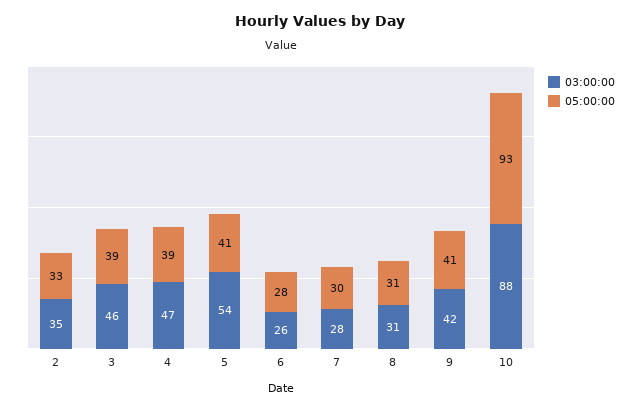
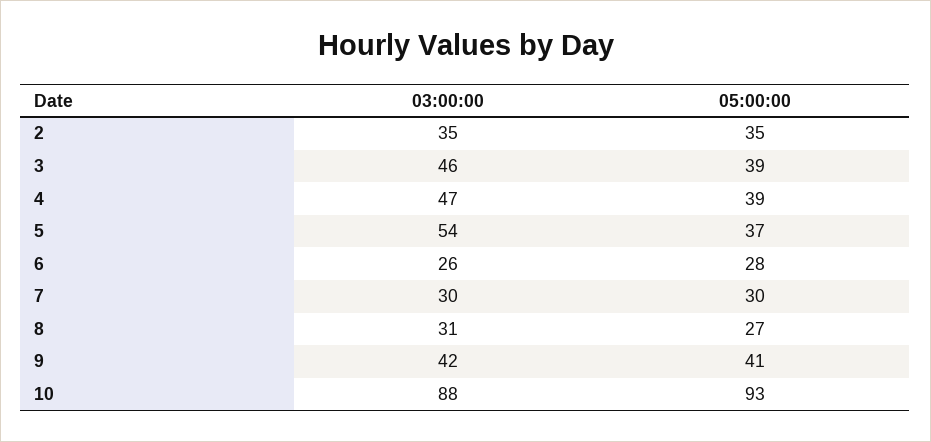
05:00:00, 2: 33 -> 35
05:00:00, 5: 41 -> 37
03:00:00, 7: 28 -> 30
05:00:00, 8: 31 -> 27

